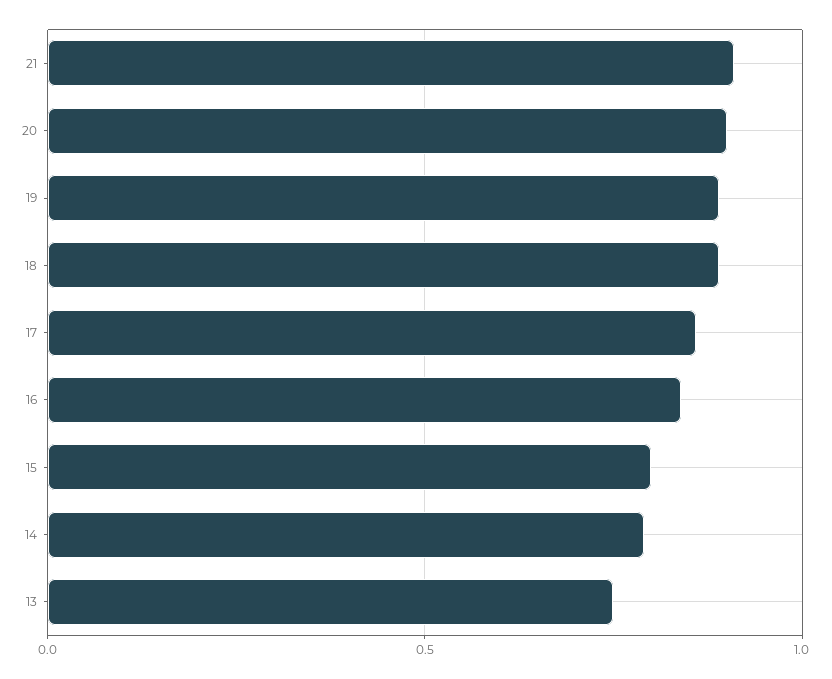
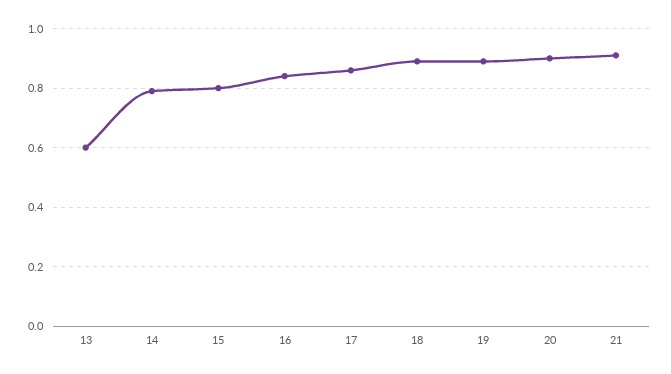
13: 0.75 -> 0.6

